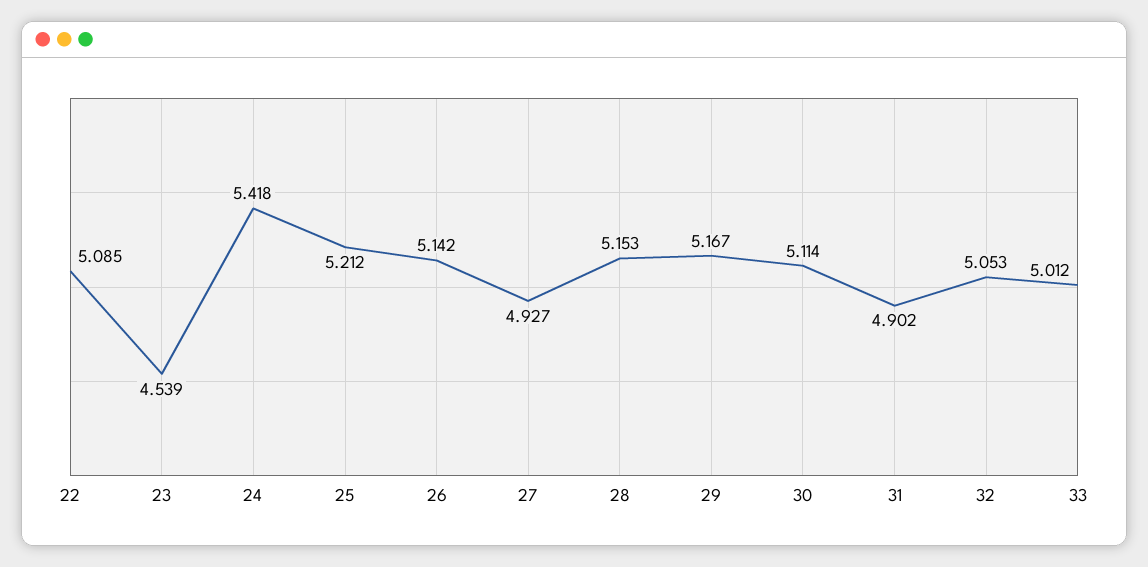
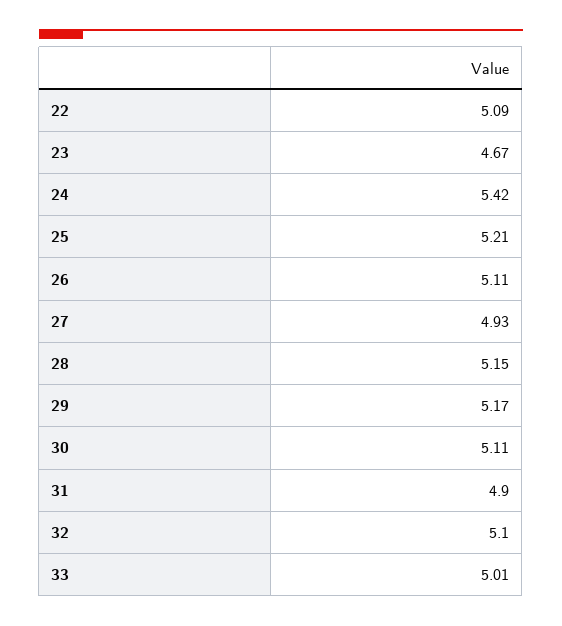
23: 4.539 -> 4.67
26: 5.142 -> 5.11
32: 5.053 -> 5.1

